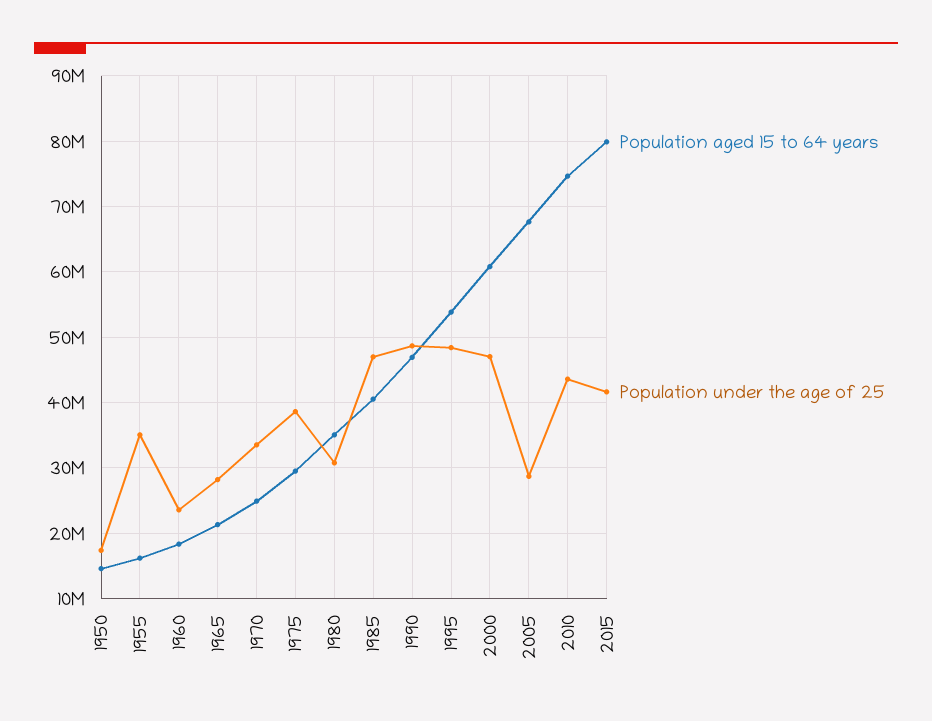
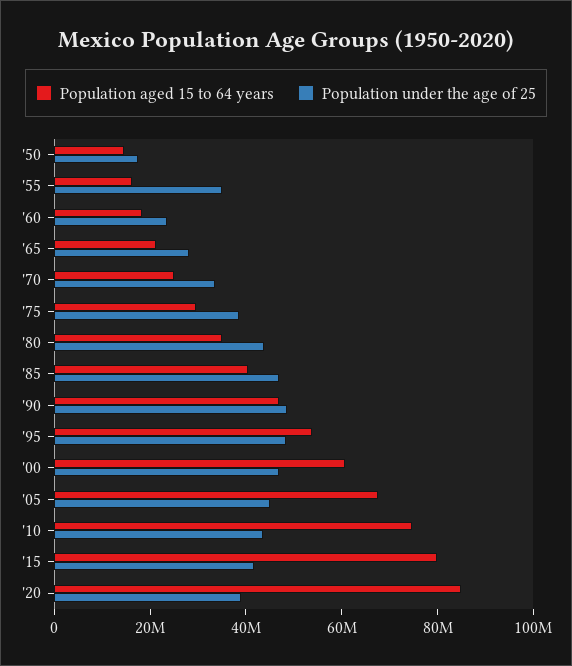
Population under the age of 25, 1980: 31000000 -> 45000000
Population under the age of 25, 2005: 29000000 -> 45000000
Population aged 15 to 64 years, '20: none -> 85000000
Population under the age of 25, '20: none -> 40000000

